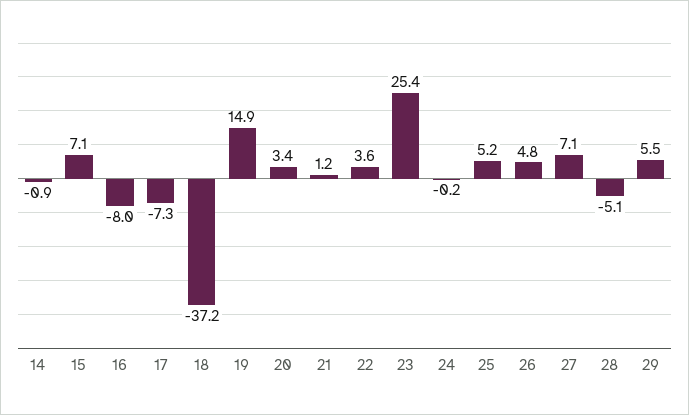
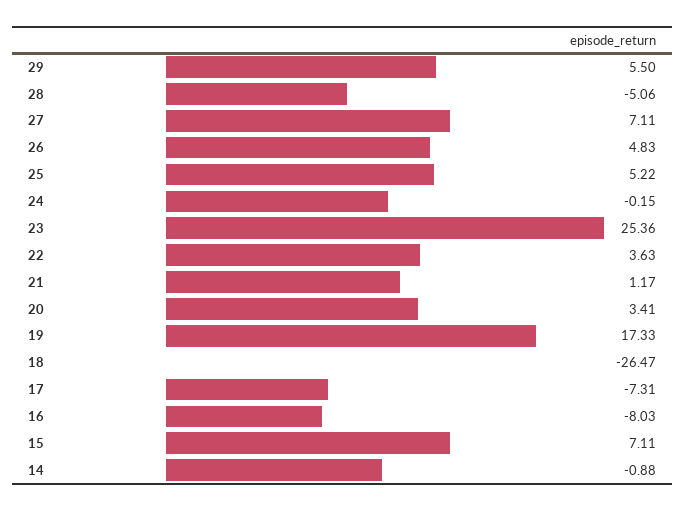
18: -37.2 -> -26.47
19: 14.9 -> 17.33

